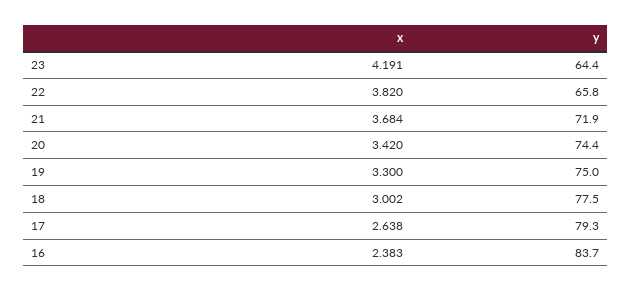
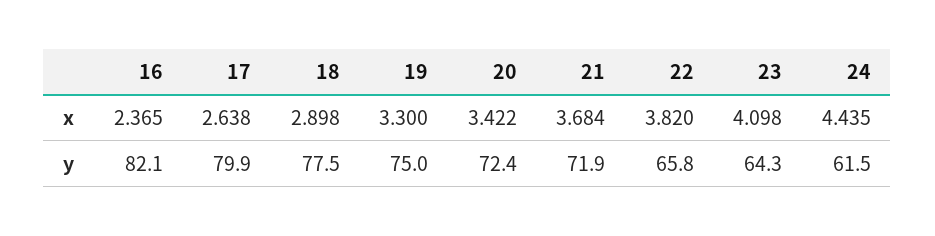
x, 23: 4.191 -> 4.098
y, 23: 64.4 -> 64.3
x, 20: 3.42 -> 3.422
y, 20: 74.4 -> 72.4
x, 18: 3.002 -> 2.898
y, 17: 79.3 -> 79.9
x, 16: 2.383 -> 2.365
y, 16: 83.7 -> 82.1
x, 24: none -> 4.435
y, 24: none -> 61.5

